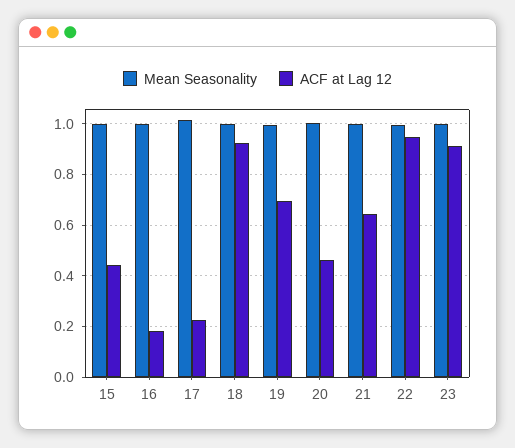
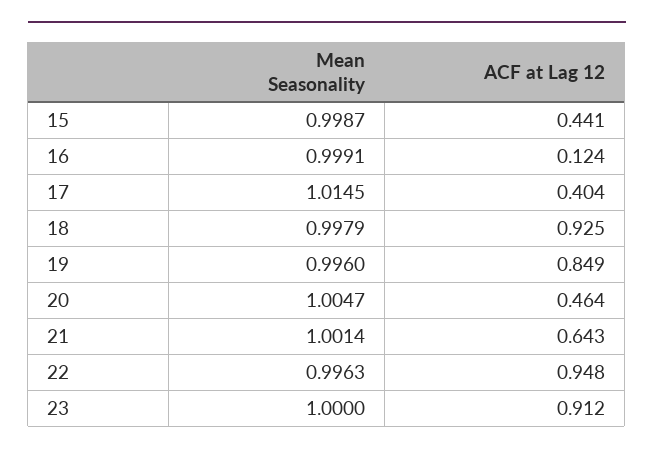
ACF at Lag 12, 16: 0.175 -> 0.124
ACF at Lag 12, 17: 0.225 -> 0.404
ACF at Lag 12, 19: 0.7 -> 0.849

